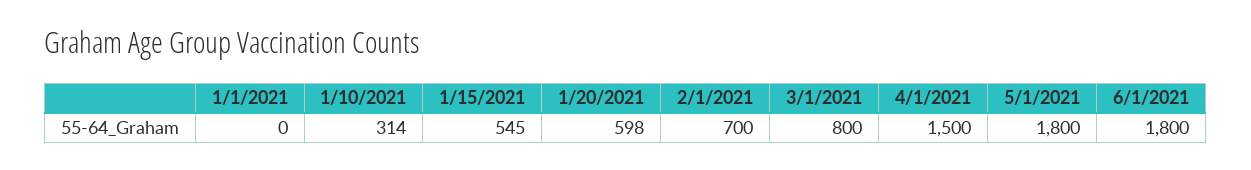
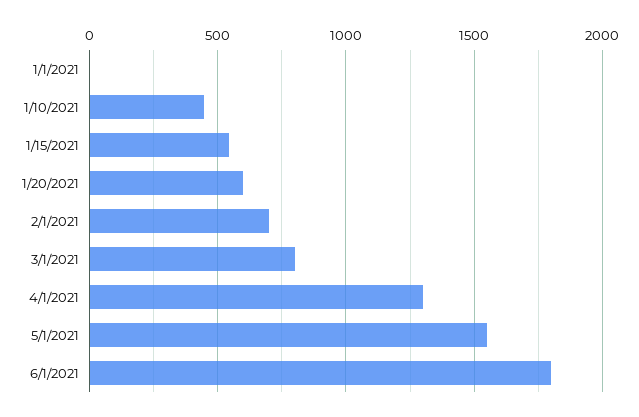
1/10/2021: 314 -> 450
4/1/2021: 1500 -> 1300
5/1/2021: 1800 -> 1550

